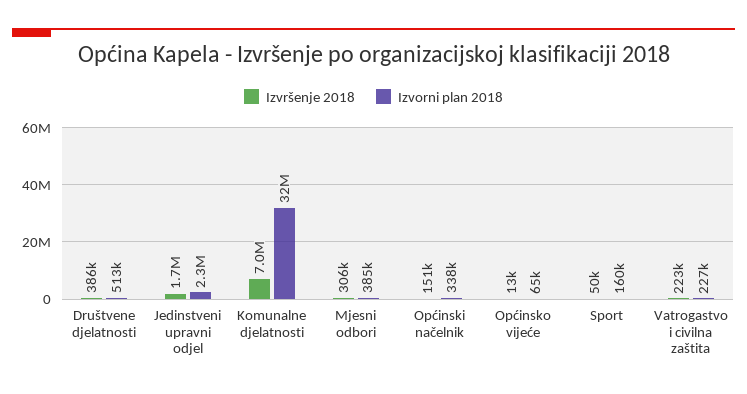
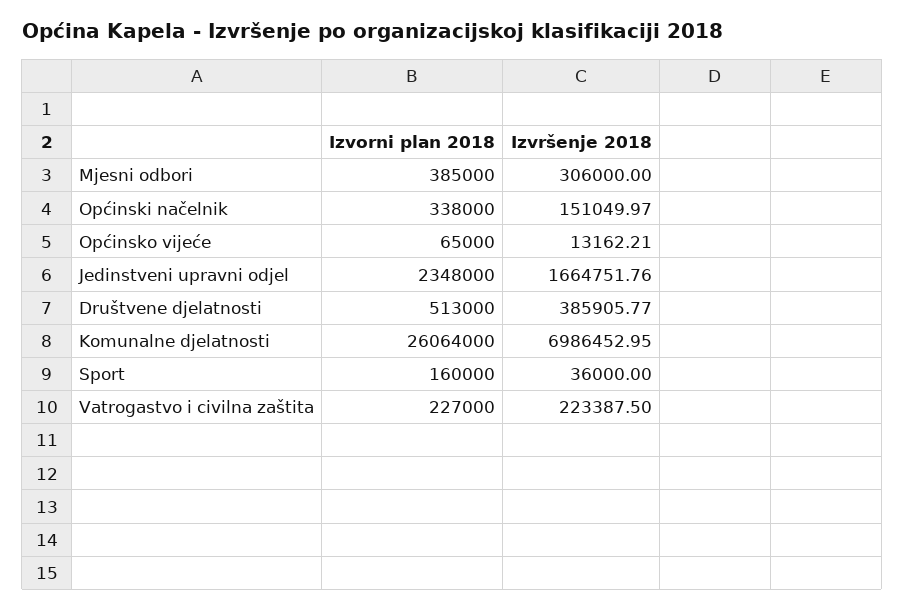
Izvorni plan 2018, Komunalne djelatnosti: 32000000 -> 26064000
Izvršenje 2018, Sport: 50000 -> 36000

